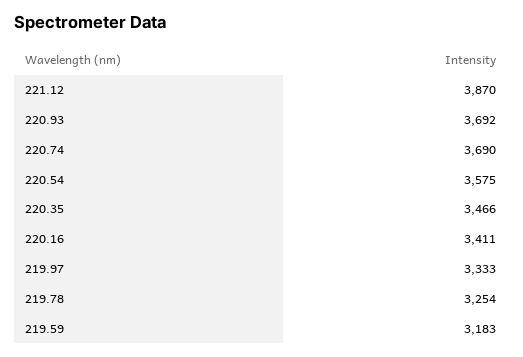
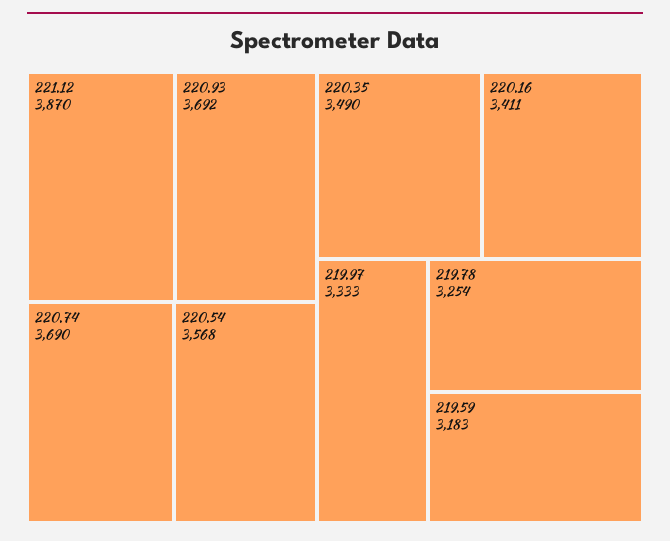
220.54: 3575 -> 3568
220.35: 3466 -> 3490

